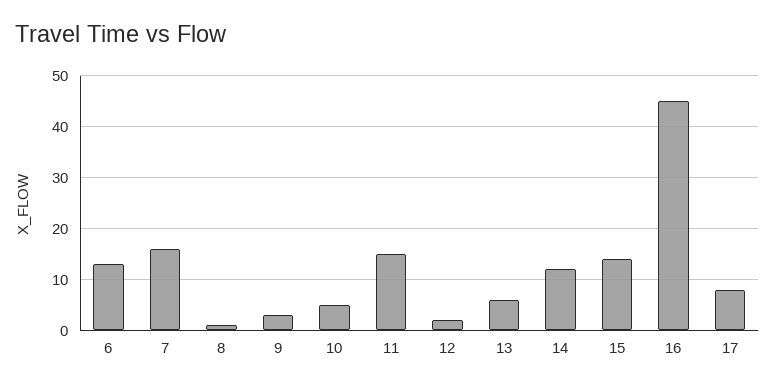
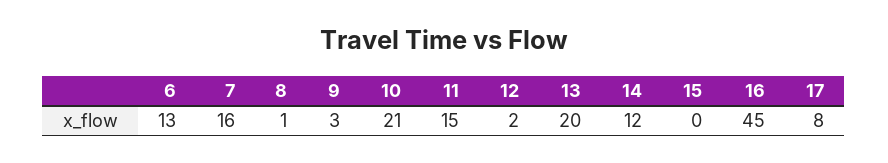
10: 5 -> 21
13: 5 -> 20
15: 15 -> 0

